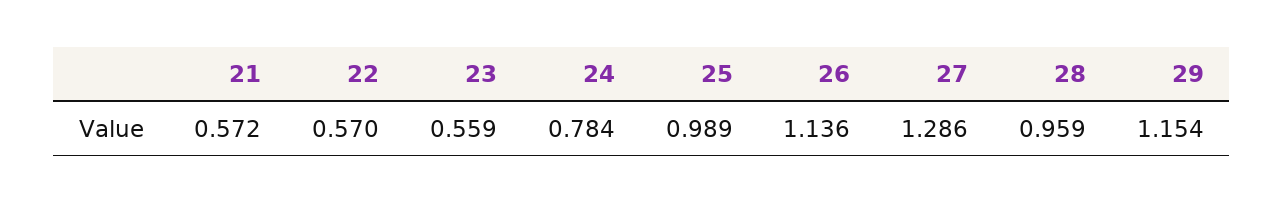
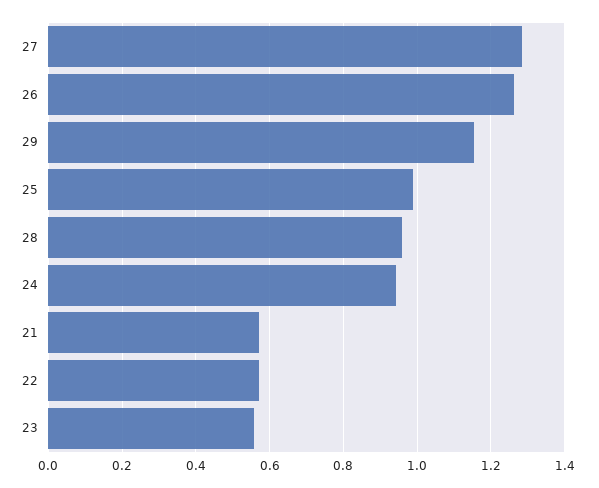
24: 0.784 -> 0.94
26: 1.136 -> 1.26

